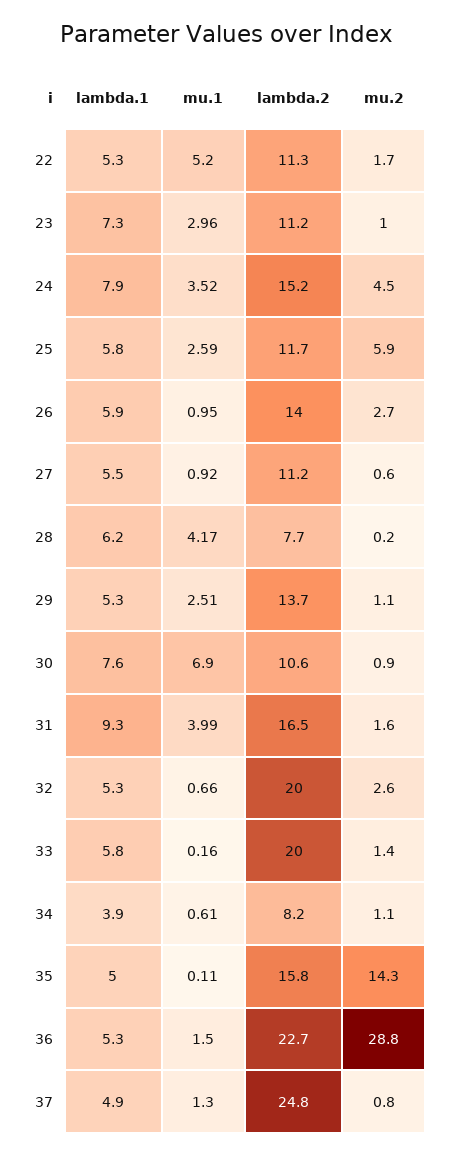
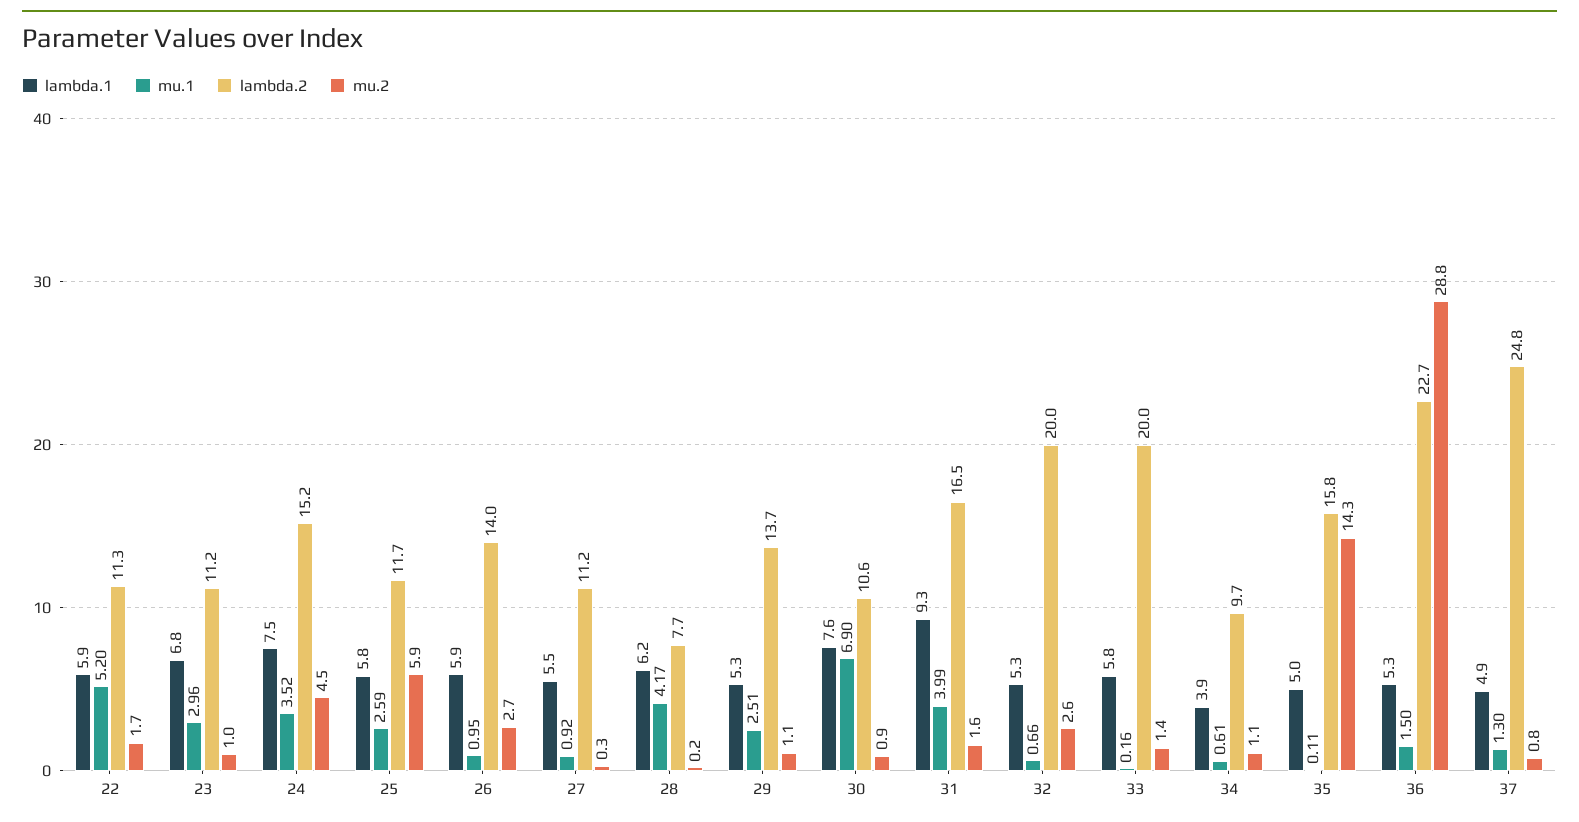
lambda.1, 22: 5.3 -> 5.9
lambda.1, 23: 7.3 -> 6.8
lambda.1, 24: 7.9 -> 7.5
mu.2, 27: 0.6 -> 0.3
lambda.2, 34: 8.2 -> 9.7

